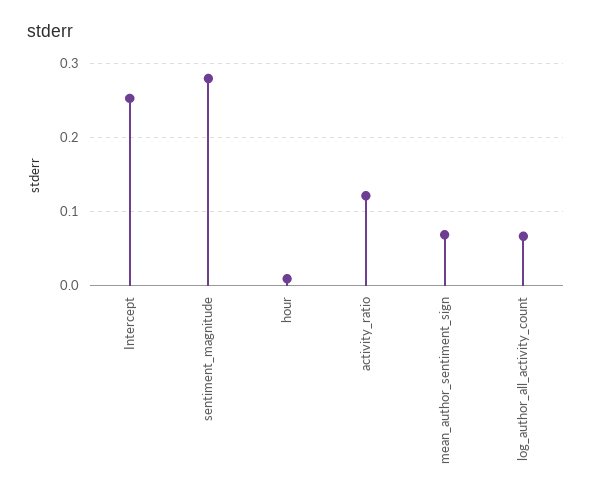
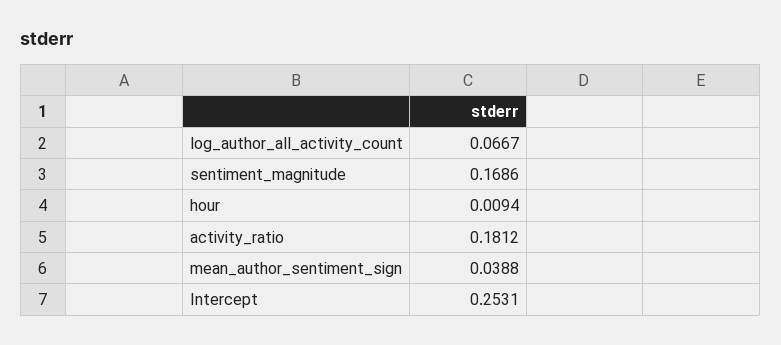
sentiment_magnitude: 0.28 -> 0.1686
activity_ratio: 0.12 -> 0.1812
mean_author_sentiment_sign: 0.07 -> 0.0388

